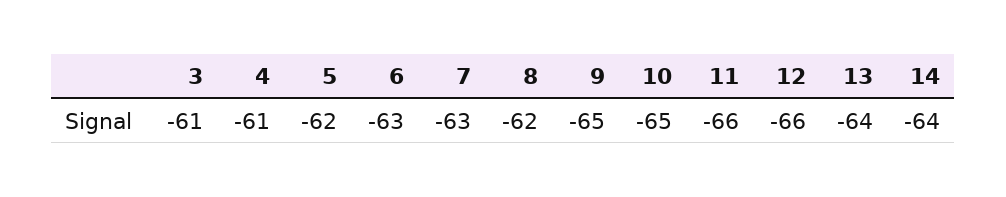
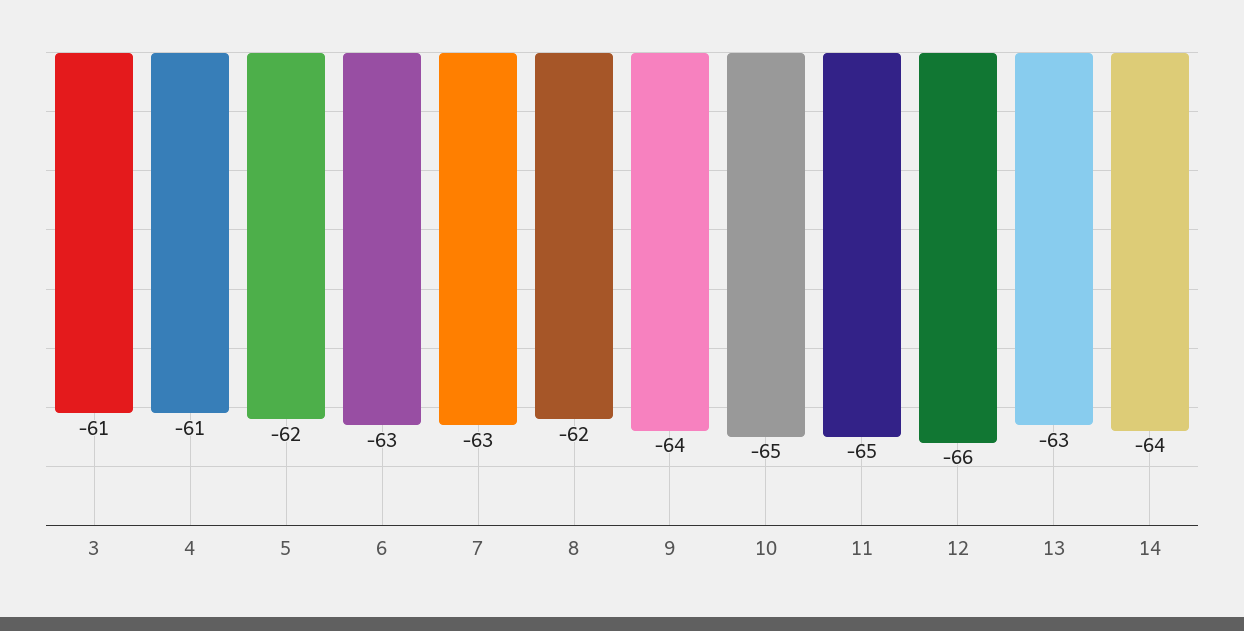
9: -65 -> -64
11: -66 -> -65
13: -64 -> -63

